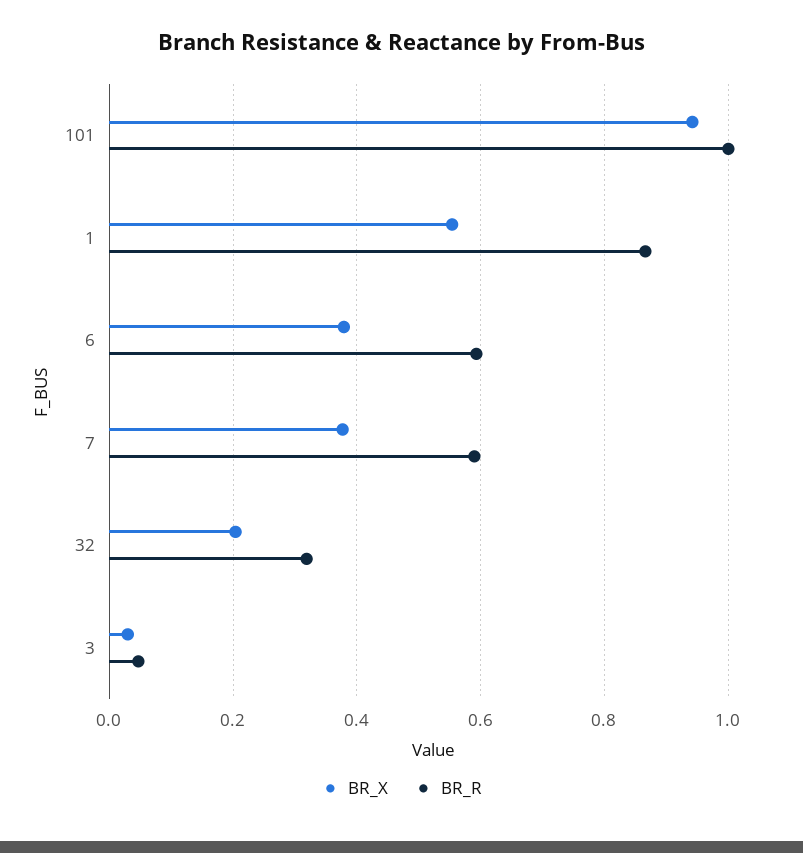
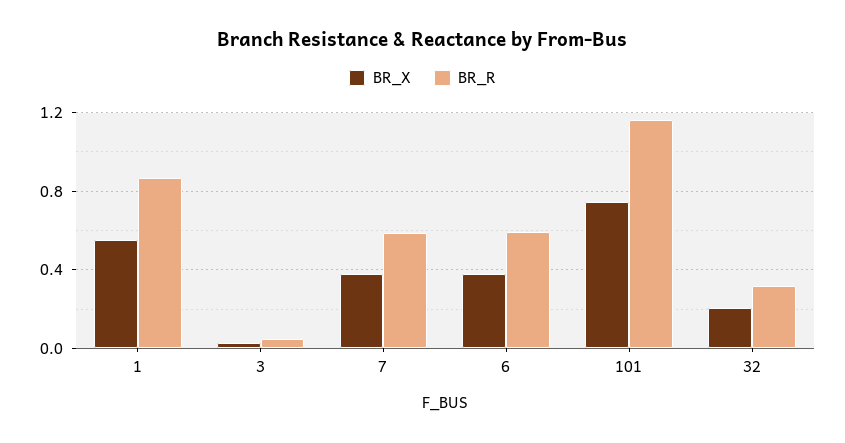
BR_X, 101: 0.94 -> 0.75
BR_R, 101: 1 -> 1.15

